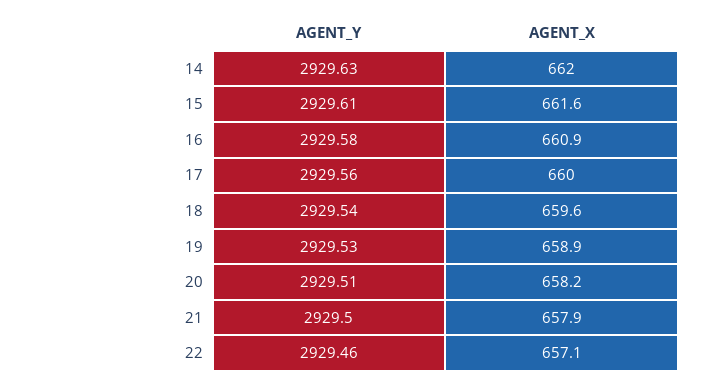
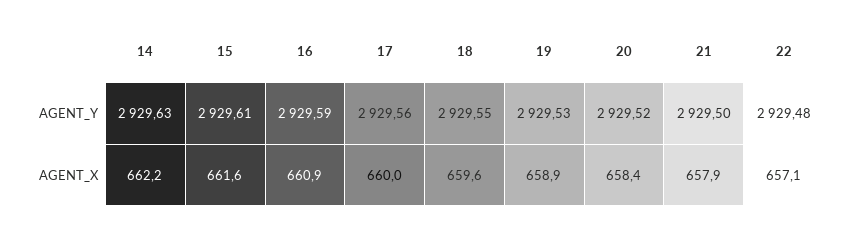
AGENT_X, 14: 662 -> 662.2
AGENT_Y, 16: 2929.58 -> 2929.59
AGENT_Y, 18: 2929.54 -> 2929.55
AGENT_Y, 20: 2929.51 -> 2929.52
AGENT_X, 20: 658.2 -> 658.4
AGENT_Y, 22: 2929.46 -> 2929.48

